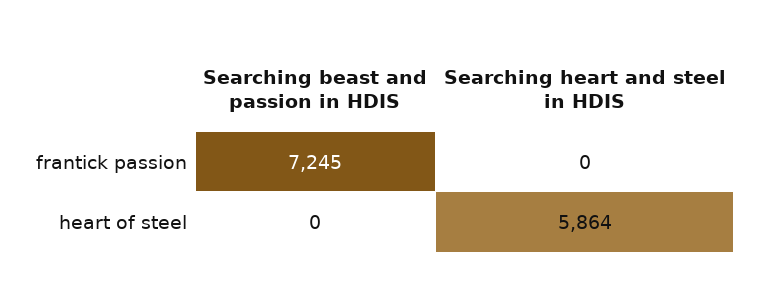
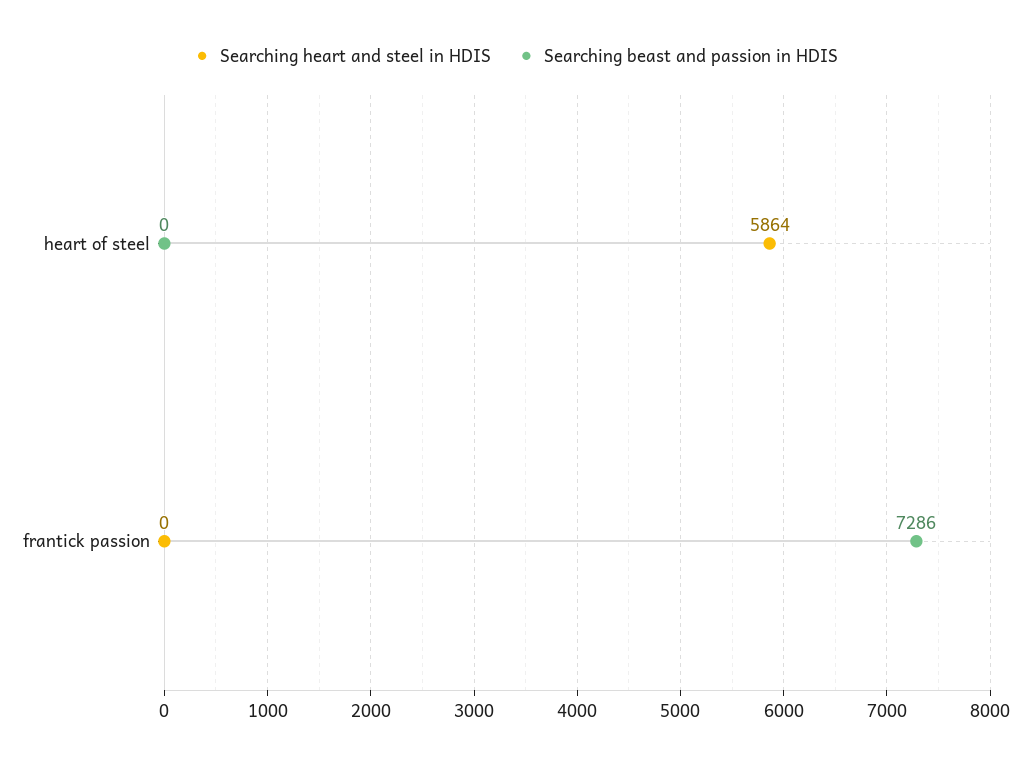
Searching beast and passion in HDIS, frantick passion: 7245 -> 7286

